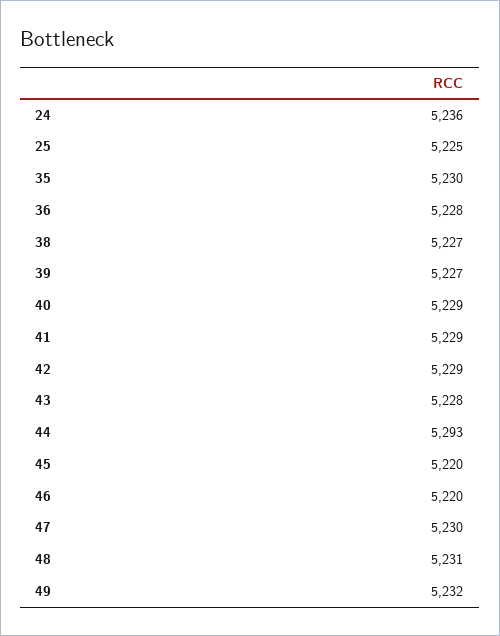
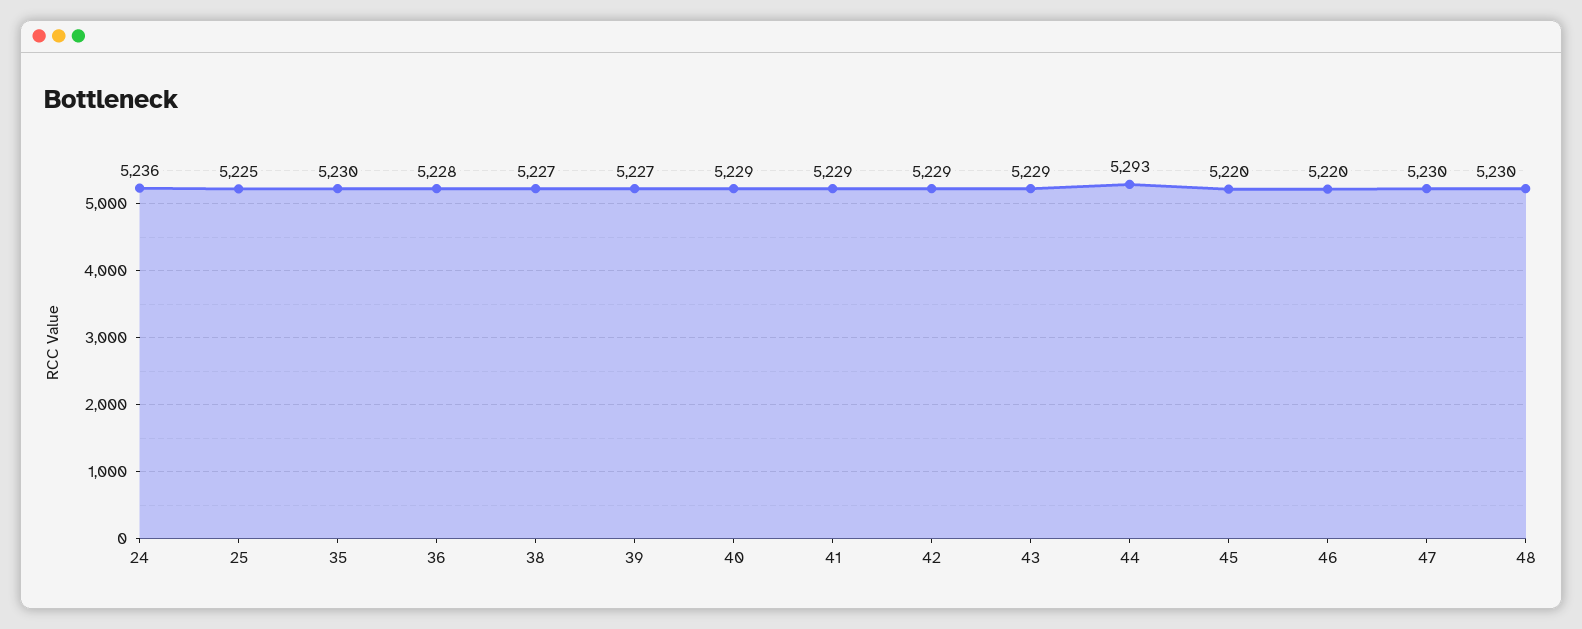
43: 5228 -> 5229
48: 5231 -> 5230
49: 5232 -> none

